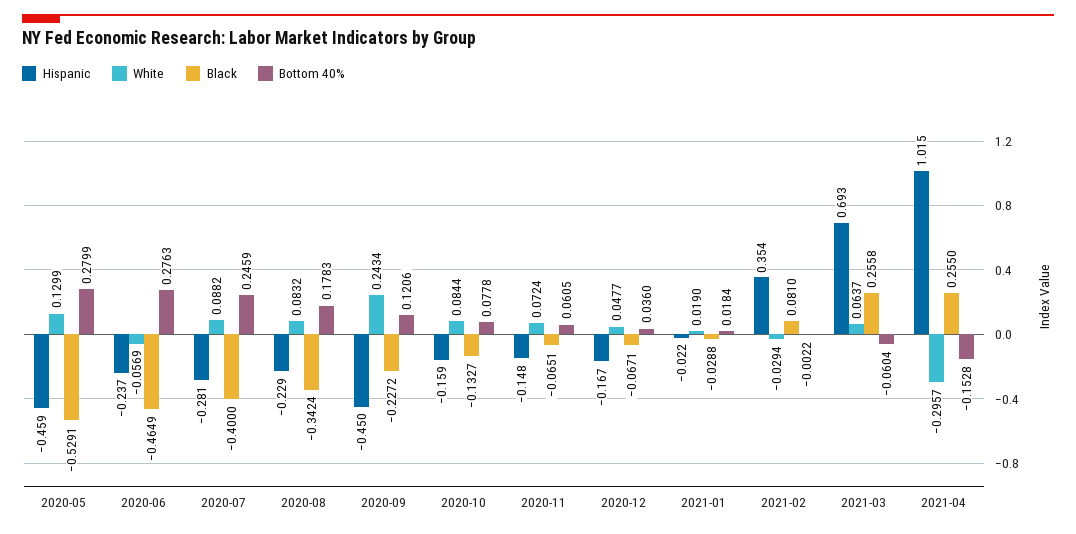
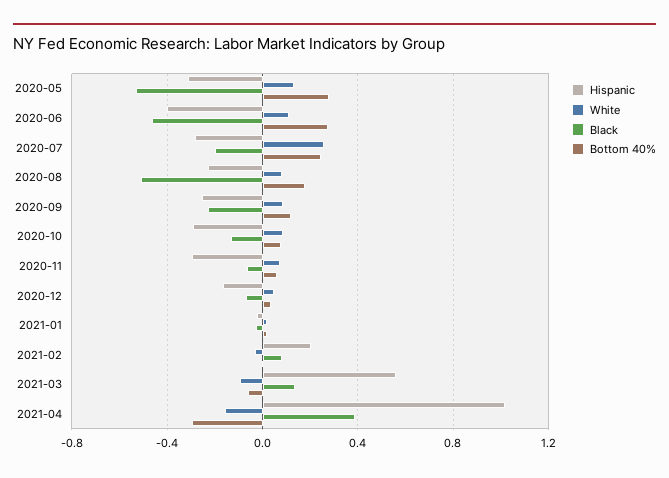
Hispanic, 2020-05: -0.459 -> -0.3
Hispanic, 2020-06: -0.237 -> -0.4
White, 2020-06: -0.0569 -> 0.1
White, 2020-07: 0.0882 -> 0.25
Black, 2020-07: -0.4 -> -0.2
Black, 2020-08: -0.3424 -> -0.5
Hispanic, 2020-09: -0.45 -> -0.25
White, 2020-09: 0.2434 -> 0.1
Hispanic, 2020-10: -0.159 -> -0.3
Hispanic, 2020-11: -0.148 -> -0.3
Hispanic, 2021-02: 0.354 -> 0.2
Hispanic, 2021-03: 0.693 -> 0.55
White, 2021-03: 0.0637 -> -0.1
Black, 2021-03: 0.2558 -> 0.15
White, 2021-04: -0.2957 -> -0.15
Black, 2021-04: 0.255 -> 0.4
Bottom 40%, 2021-04: -0.1528 -> -0.3

